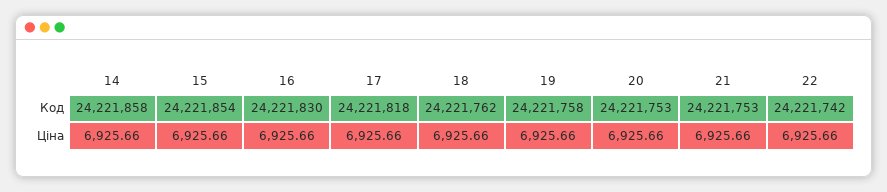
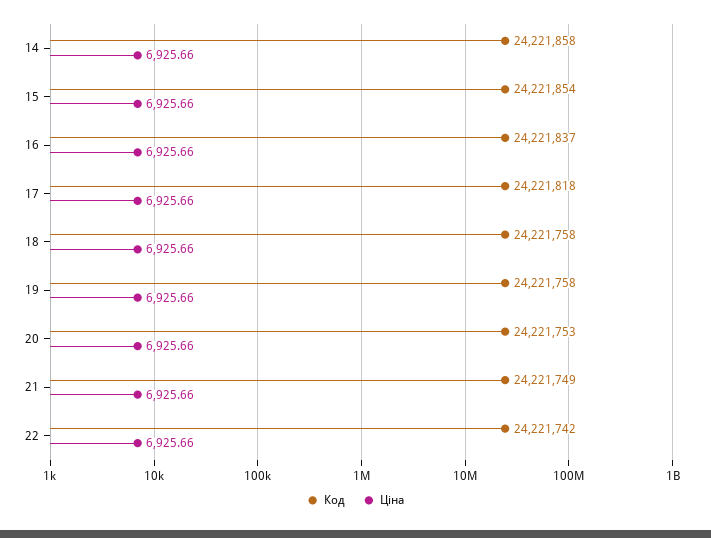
Код, 16: 24221830 -> 24221837
Код, 18: 24221762 -> 24221758
Код, 21: 24221753 -> 24221749

